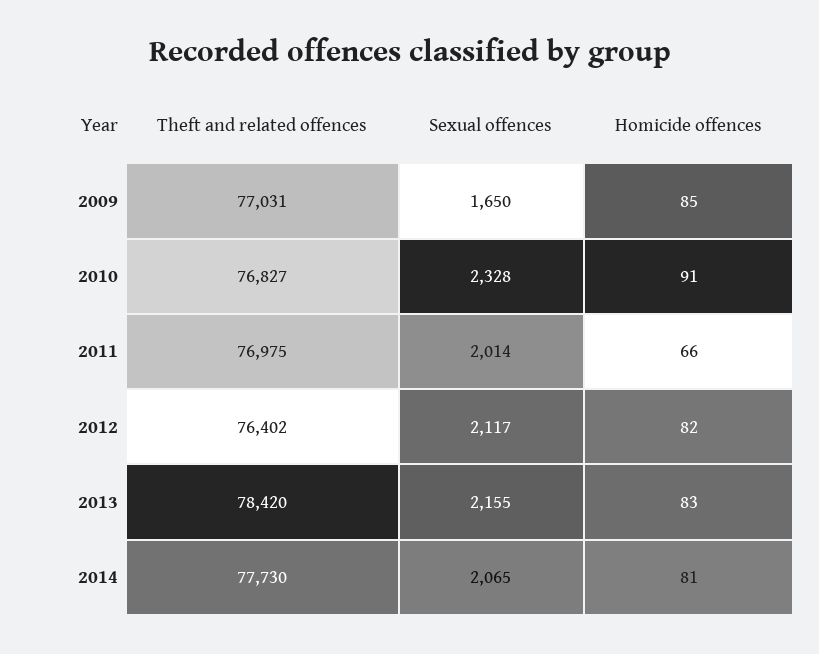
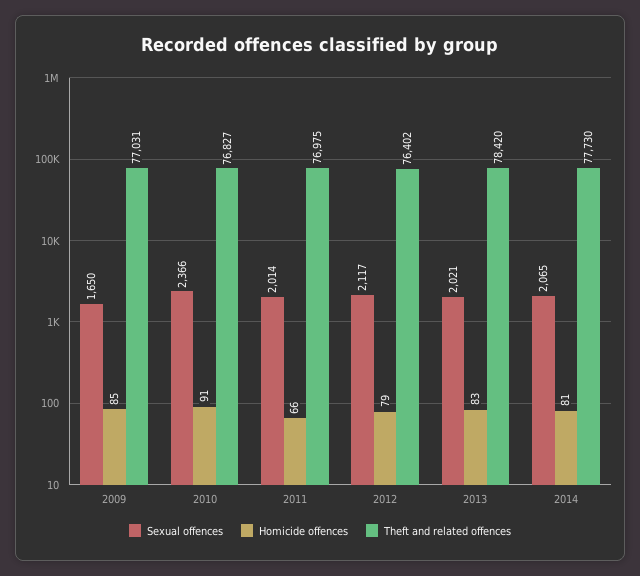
Sexual offences, 2010: 2328 -> 2366
Homicide offences, 2012: 82 -> 79
Sexual offences, 2013: 2155 -> 2021

